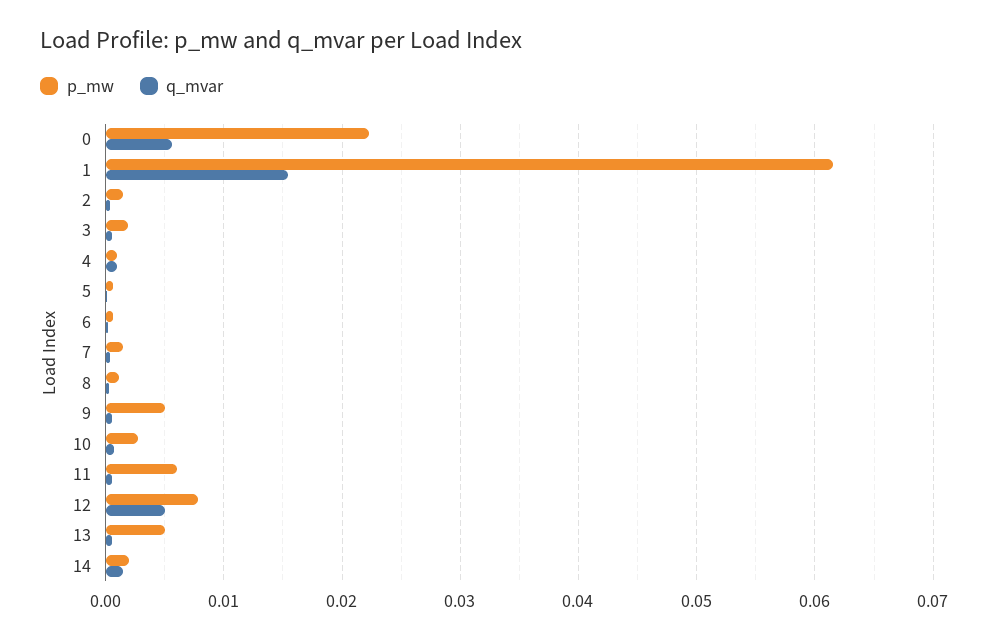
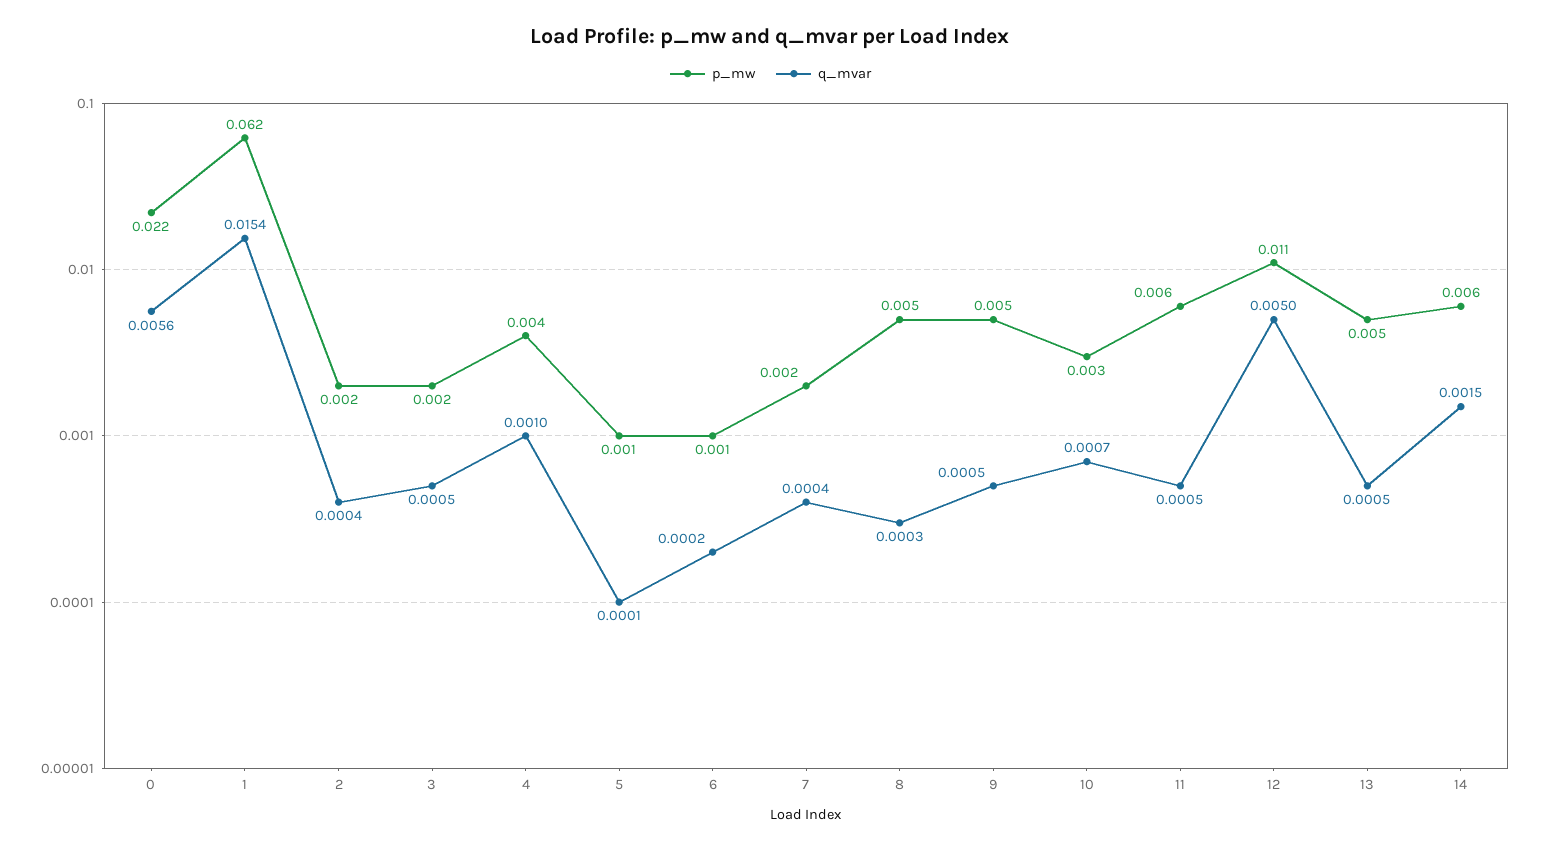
p_mw, 4: 0.001 -> 0.004
p_mw, 8: 0.001 -> 0.005
p_mw, 12: 0.008 -> 0.011
p_mw, 14: 0.002 -> 0.006

